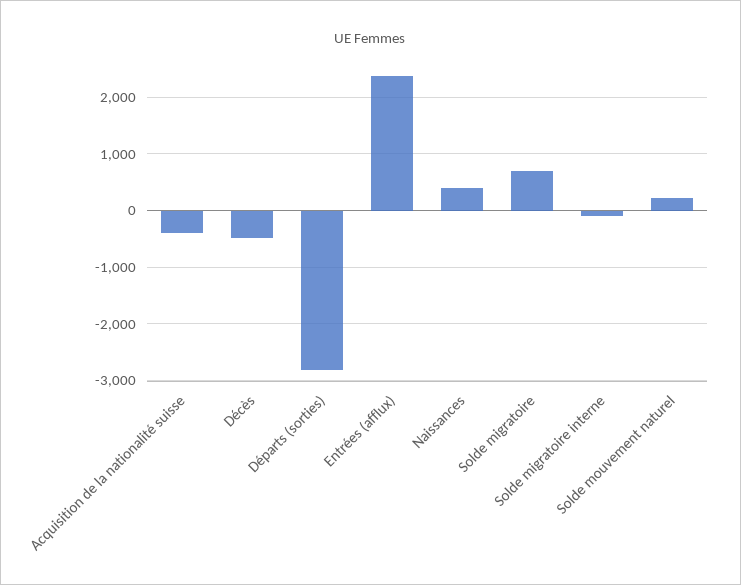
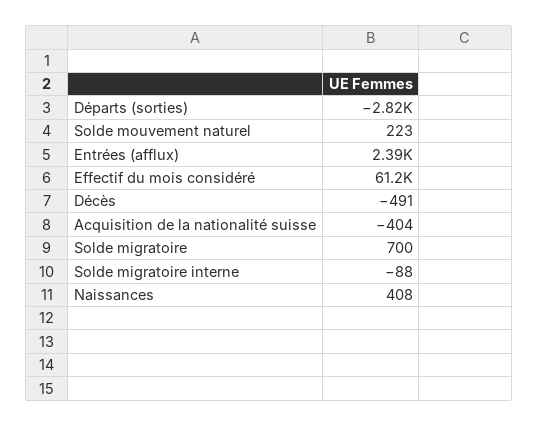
Effectif du mois considéré: none -> 61200

